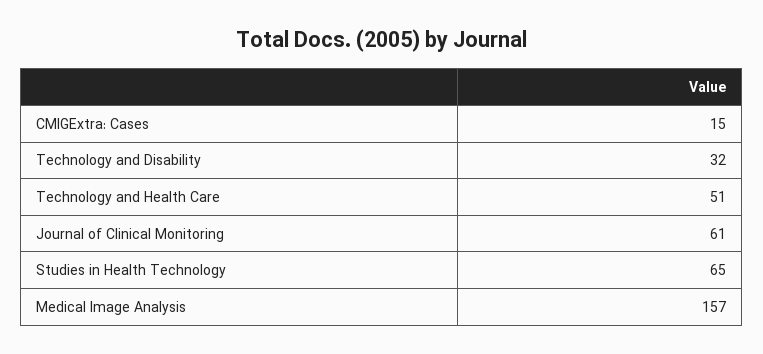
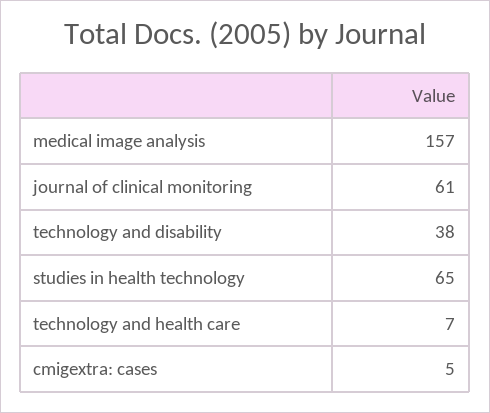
CMIGExtra: Cases: 15 -> 5
Technology and Disability: 32 -> 38
Technology and Health Care: 51 -> 7

